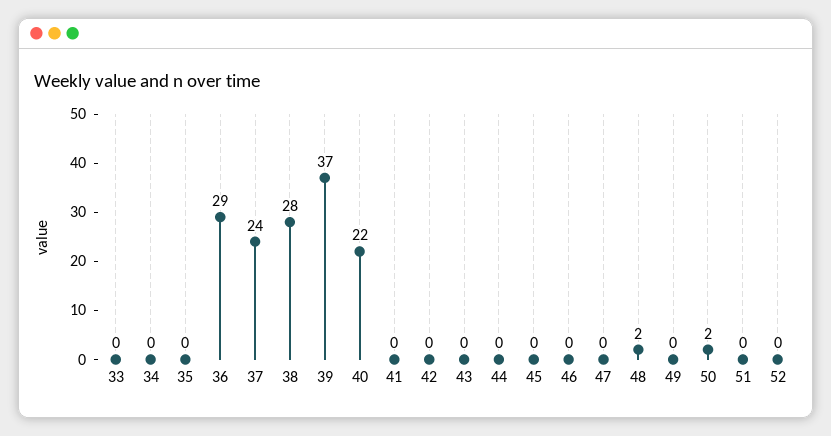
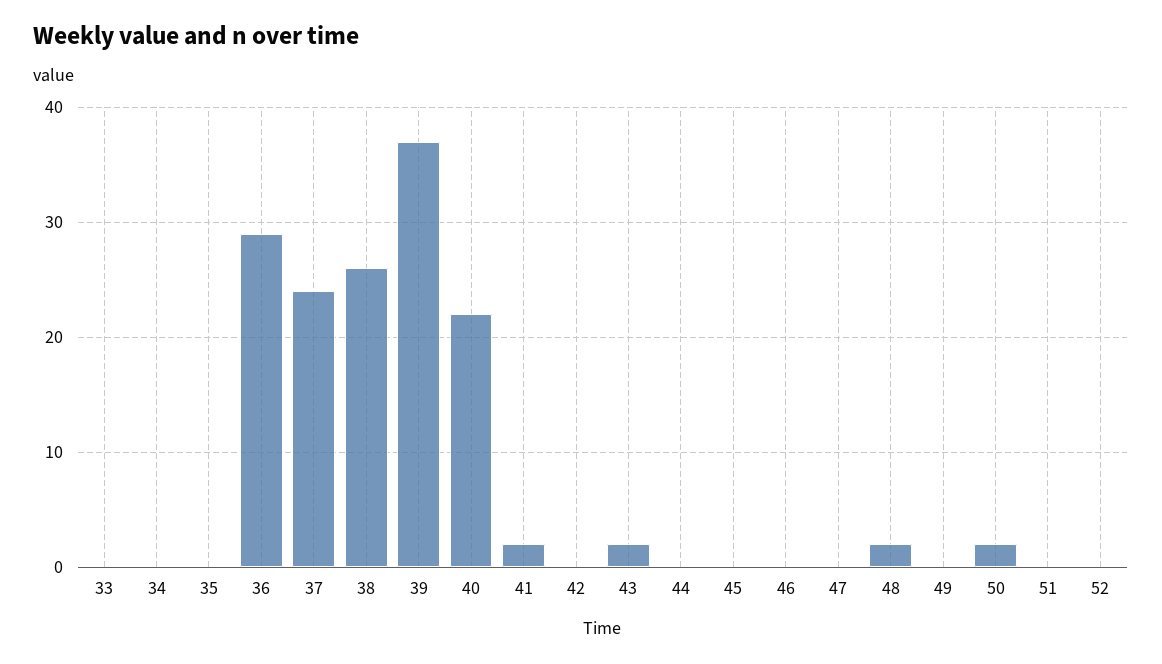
38: 28 -> 26
41: 0 -> 2
43: 0 -> 2

